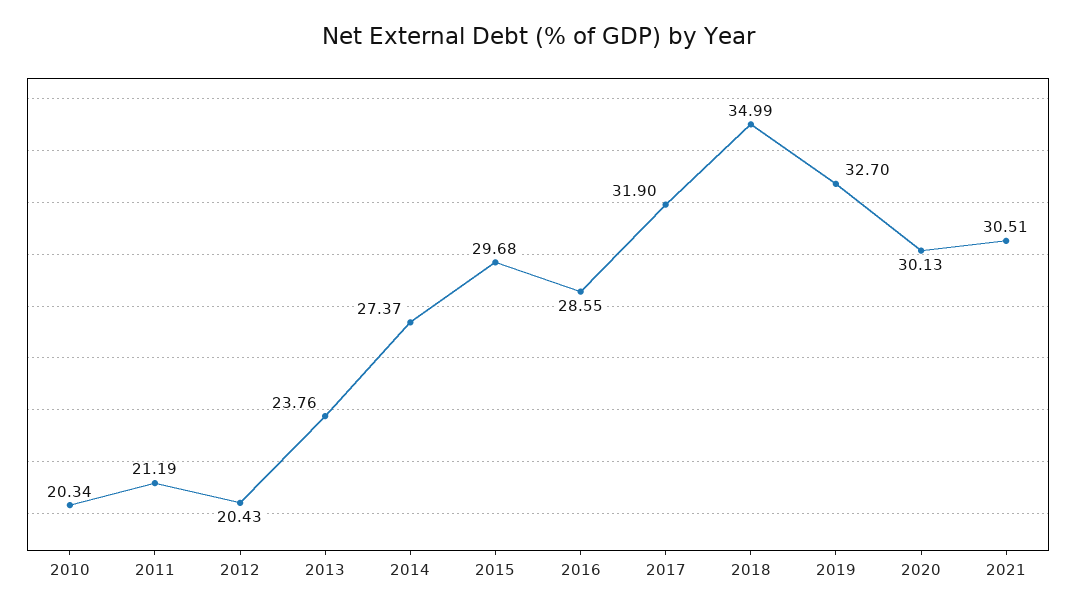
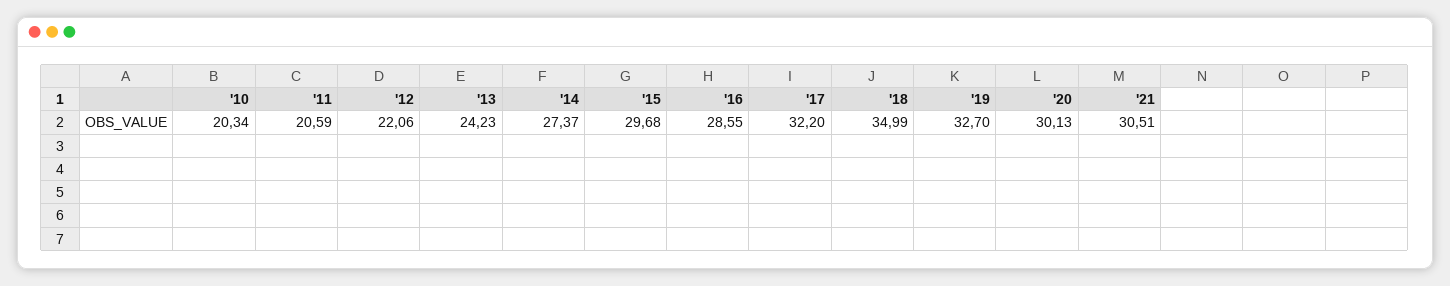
2011: 21.19 -> 20.59
2012: 20.43 -> 22.06
2013: 23.76 -> 24.23
2017: 31.9 -> 32.2

